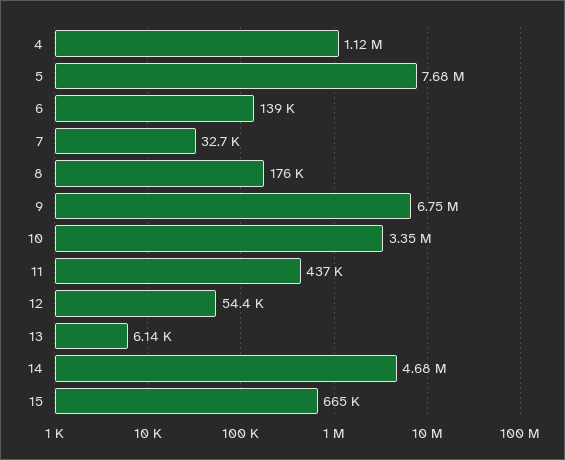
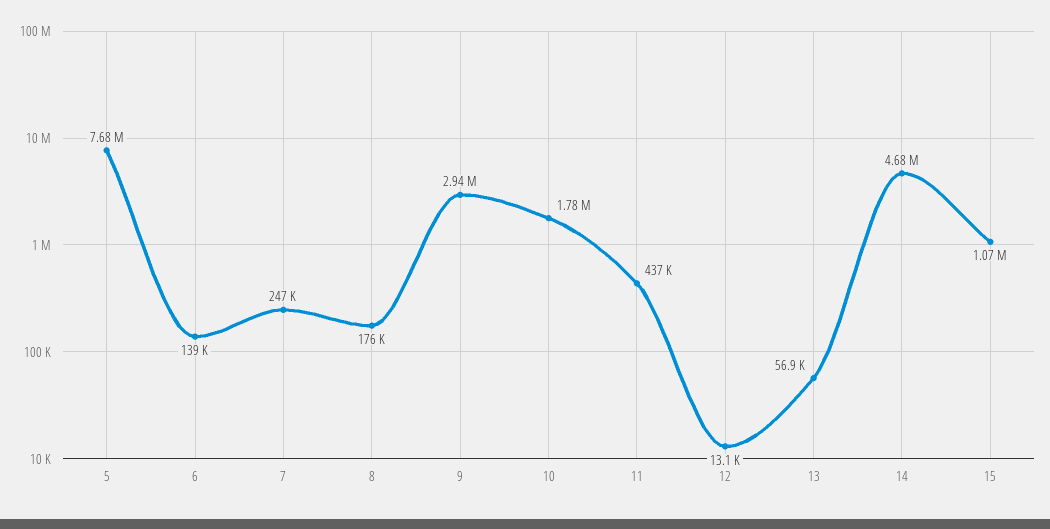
4: 1120000 -> none
7: 32700 -> 247000
9: 6750000 -> 2940000
10: 3350000 -> 1780000
12: 54400 -> 13100
13: 6140 -> 56900
15: 665000 -> 1070000

